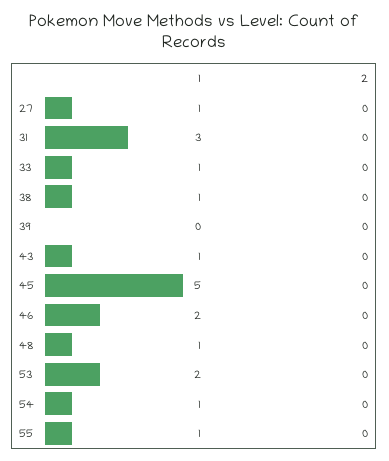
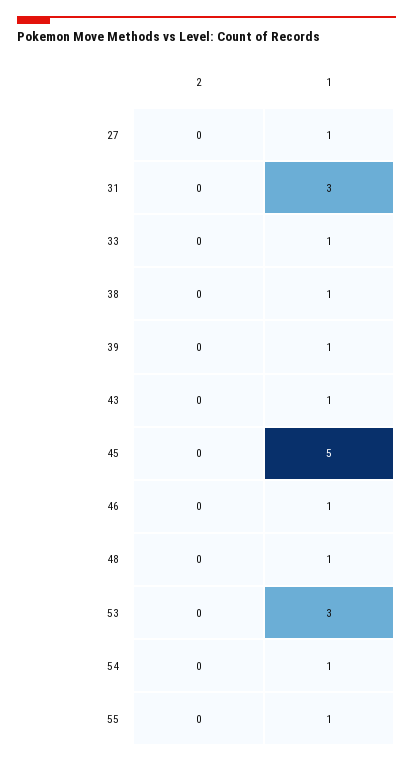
1, 39: 0 -> 1
1, 46: 2 -> 1
1, 53: 2 -> 3

